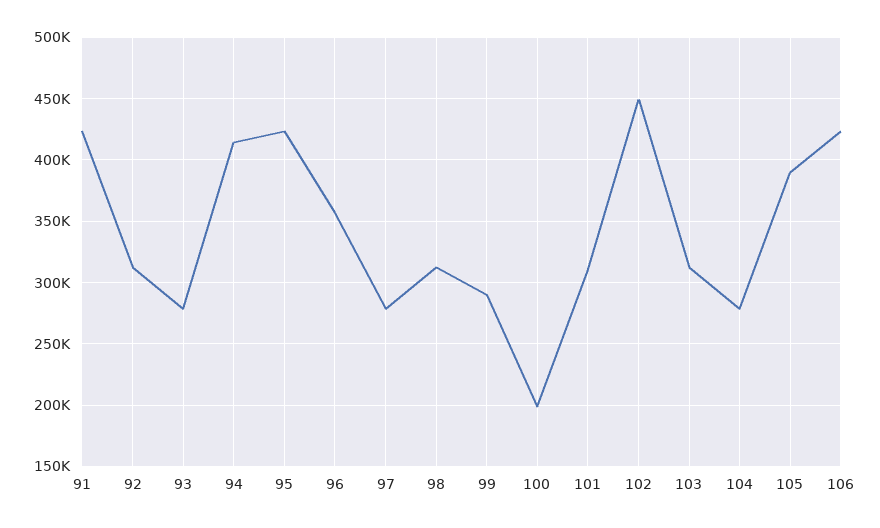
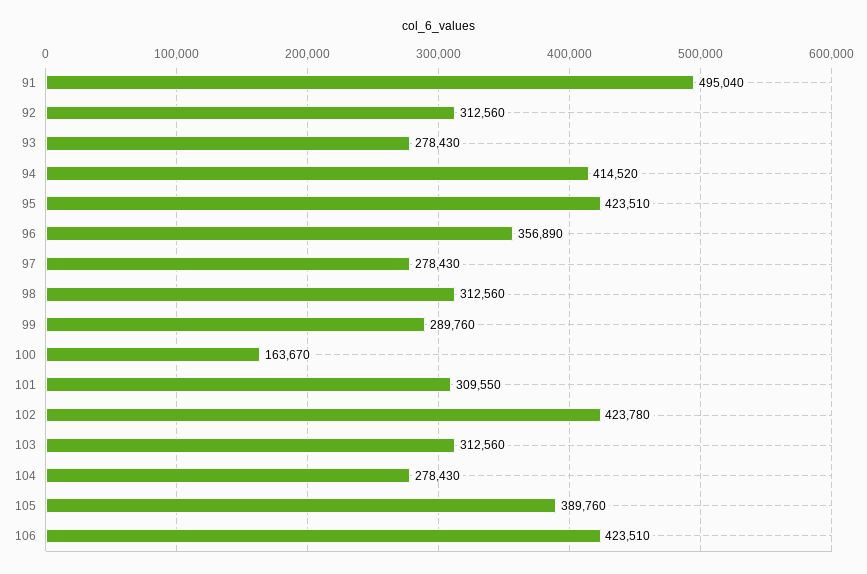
91: 425000 -> 495040
100: 200000 -> 163670
102: 450000 -> 423780

